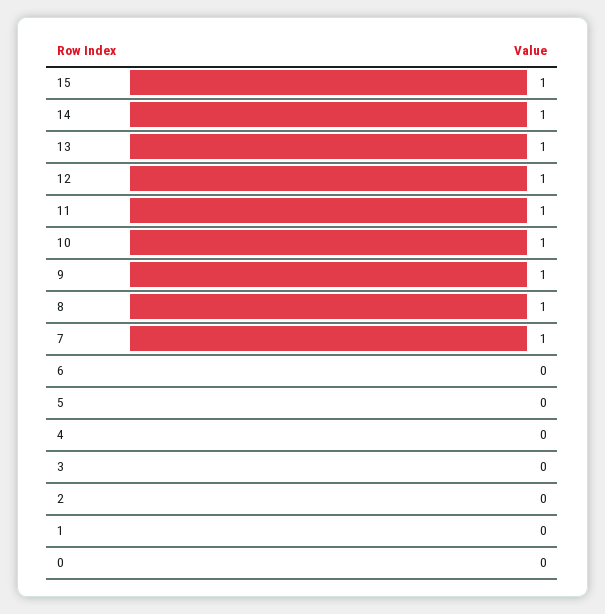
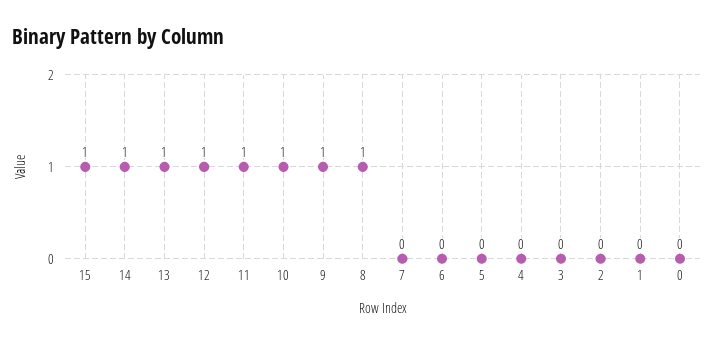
7: 1 -> 0

